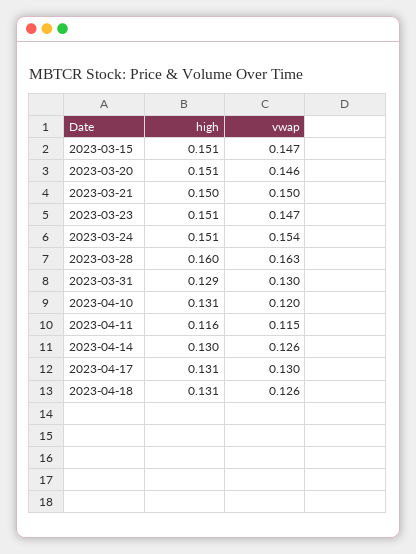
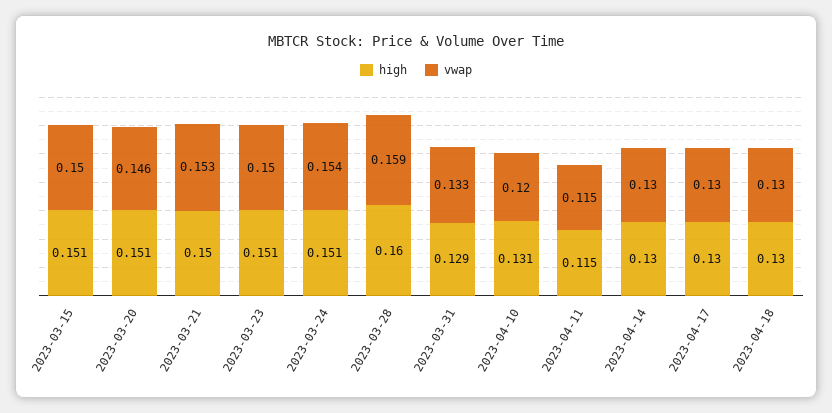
vwap, 2023-03-15: 0.147 -> 0.15
vwap, 2023-03-21: 0.15 -> 0.153
vwap, 2023-03-23: 0.147 -> 0.15
vwap, 2023-03-28: 0.163 -> 0.159
vwap, 2023-03-31: 0.13 -> 0.133
high, 2023-04-11: 0.116 -> 0.115
vwap, 2023-04-14: 0.126 -> 0.13
high, 2023-04-17: 0.131 -> 0.13
high, 2023-04-18: 0.131 -> 0.13
vwap, 2023-04-18: 0.126 -> 0.13

